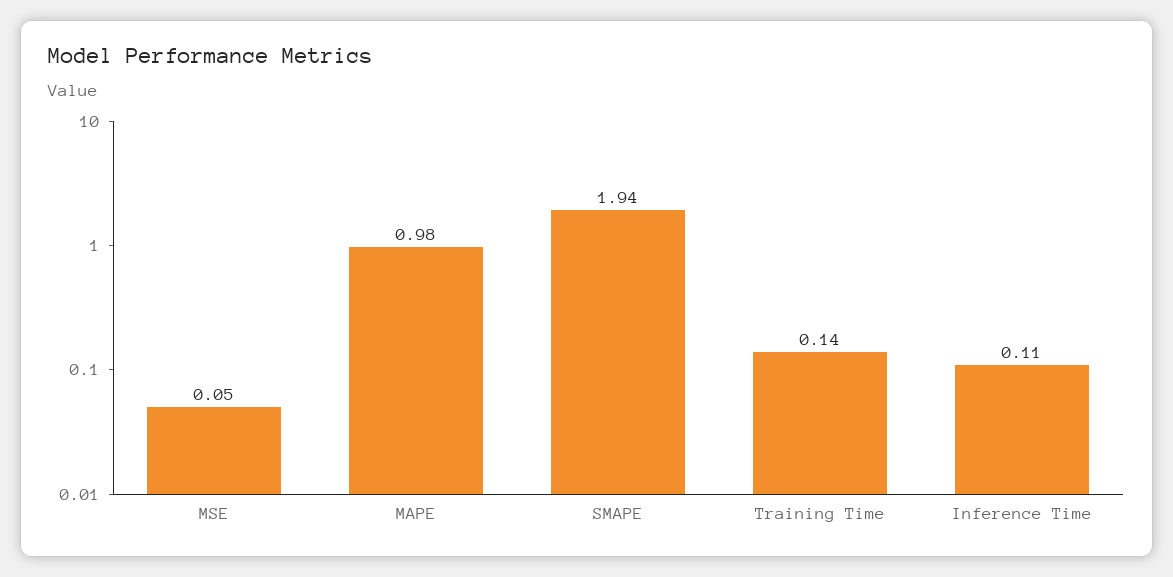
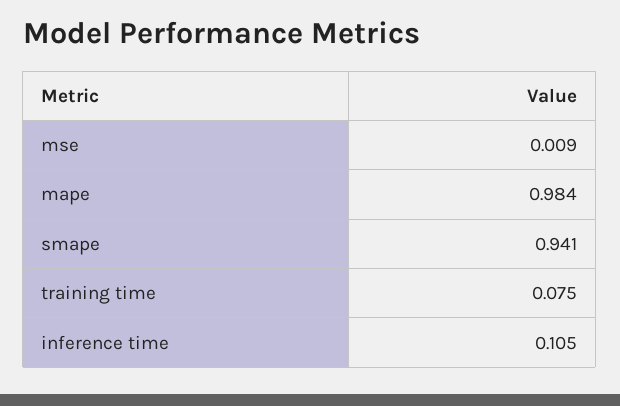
MSE: 0.05 -> 0.009
SMAPE: 1.94 -> 0.941
Training Time: 0.14 -> 0.075

